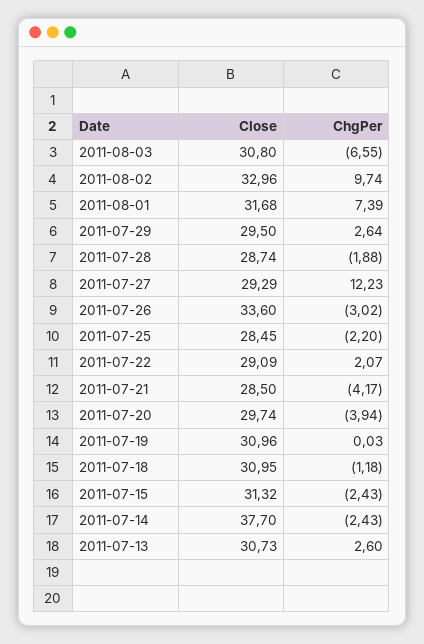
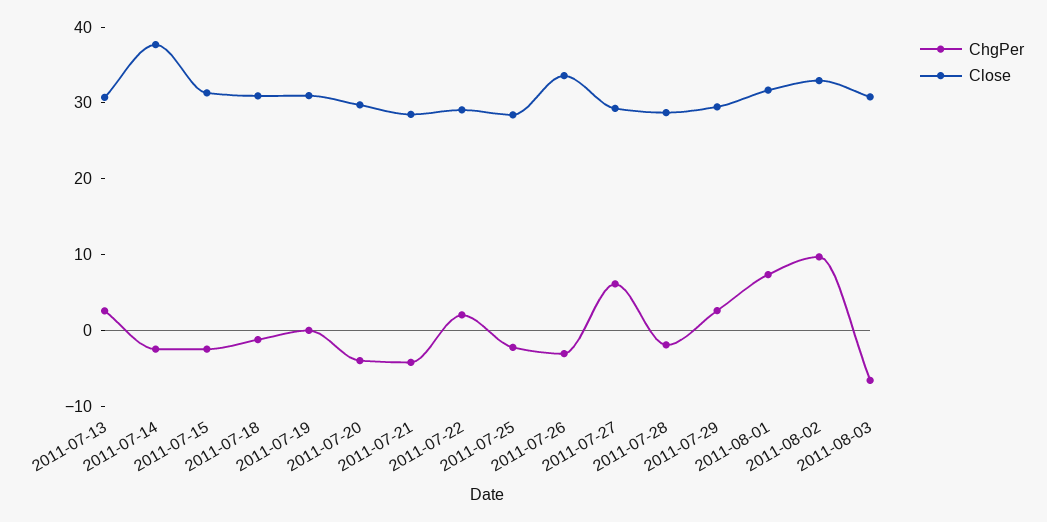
ChgPer, 2011-07-27: 12.23 -> 6

